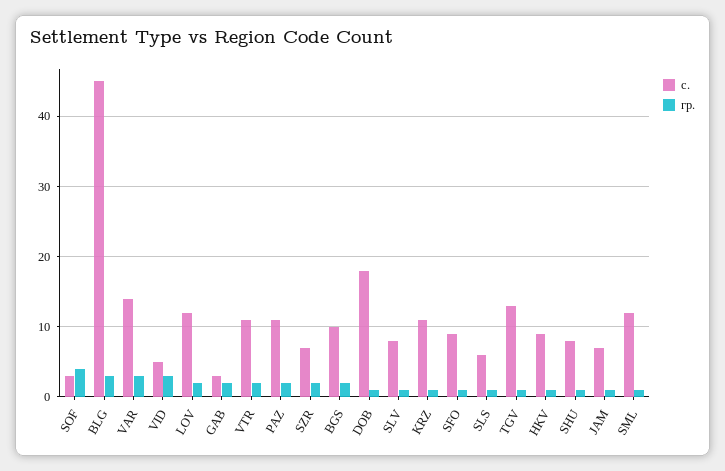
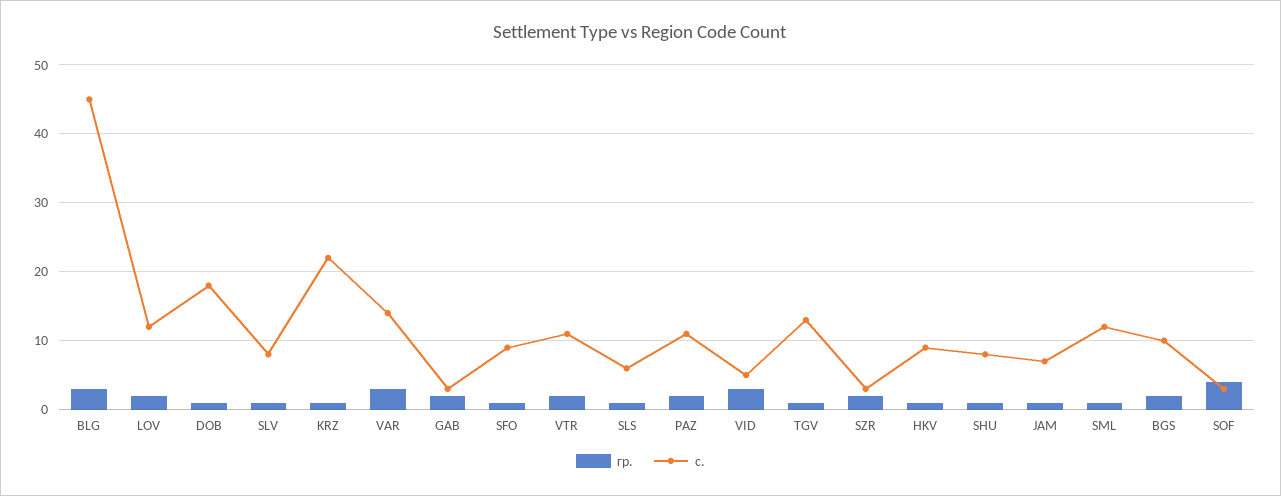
с., SZR: 7 -> 3
с., KRZ: 11 -> 22

